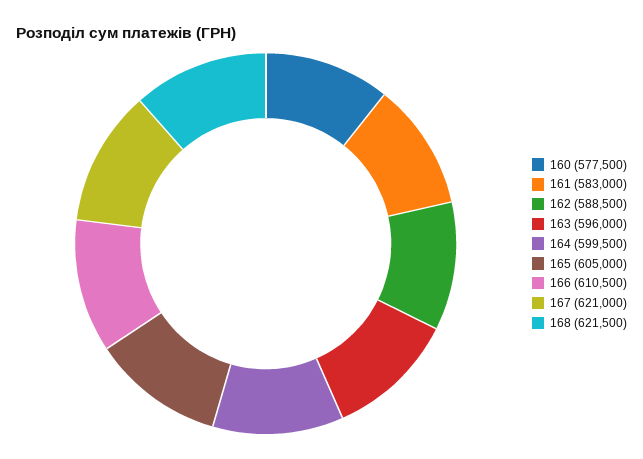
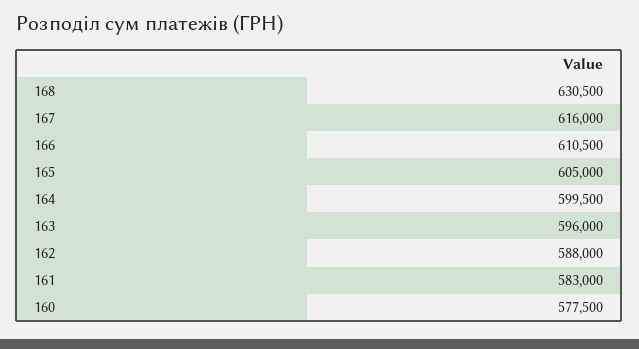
162: 588500 -> 588000
167: 621000 -> 616000
168: 621500 -> 630500

